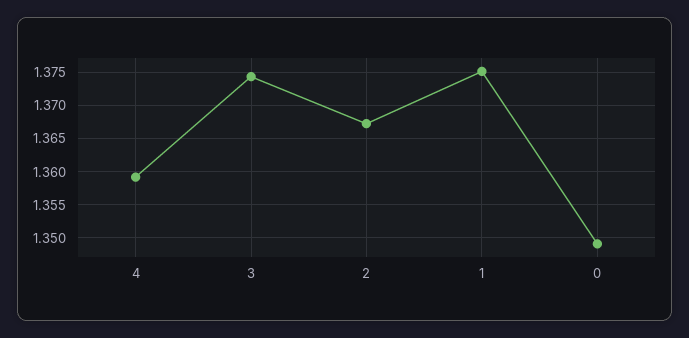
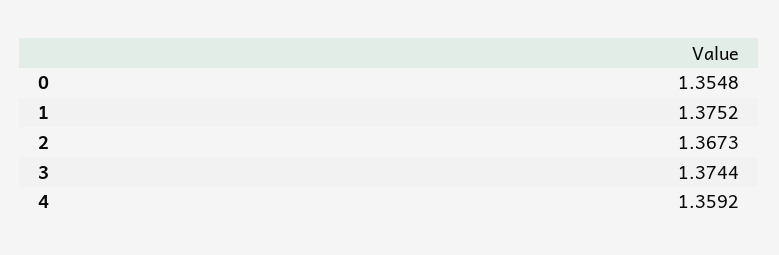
0: 1.349 -> 1.3548

